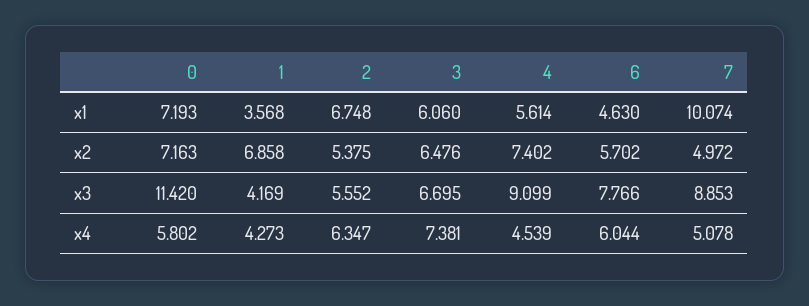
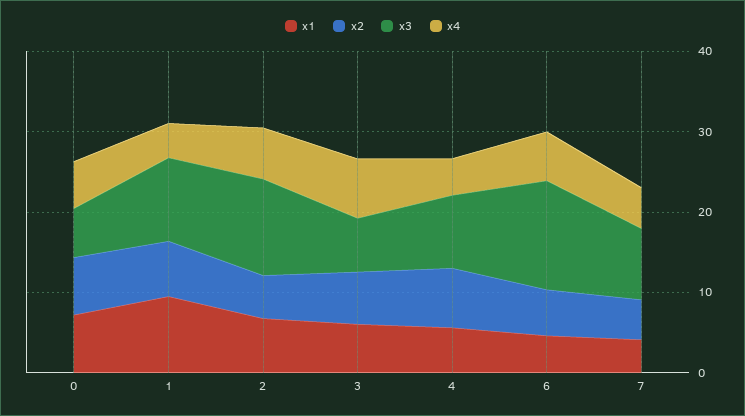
x1, 1: 3.568 -> 10
x1, 7: 10.074 -> 4
x3, 0: 11.42 -> 6
x3, 1: 4.169 -> 10
x3, 2: 5.552 -> 12
x3, 6: 7.766 -> 14

